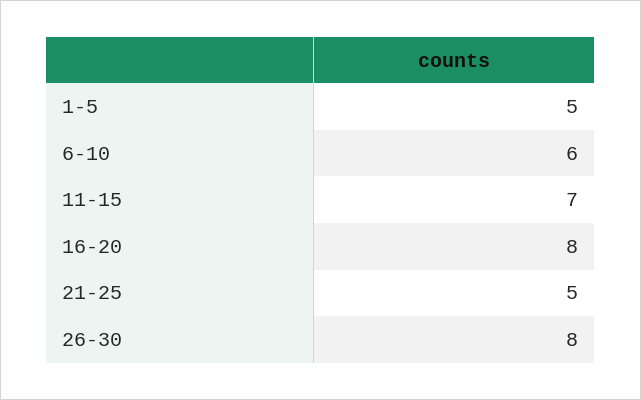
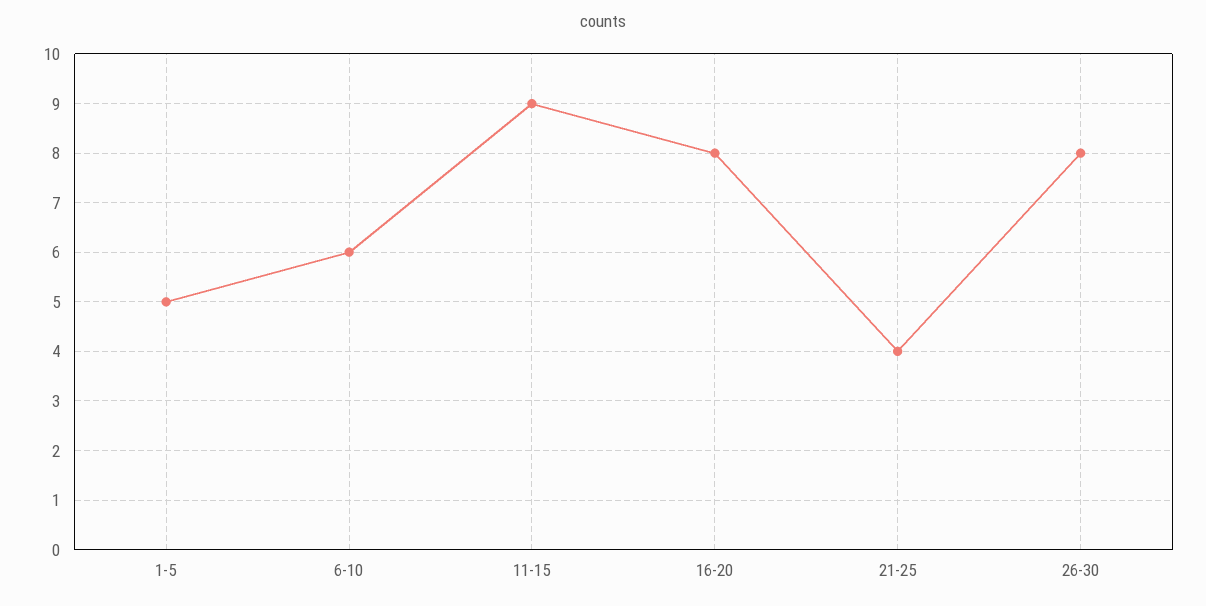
11-15: 7 -> 9
21-25: 5 -> 4

